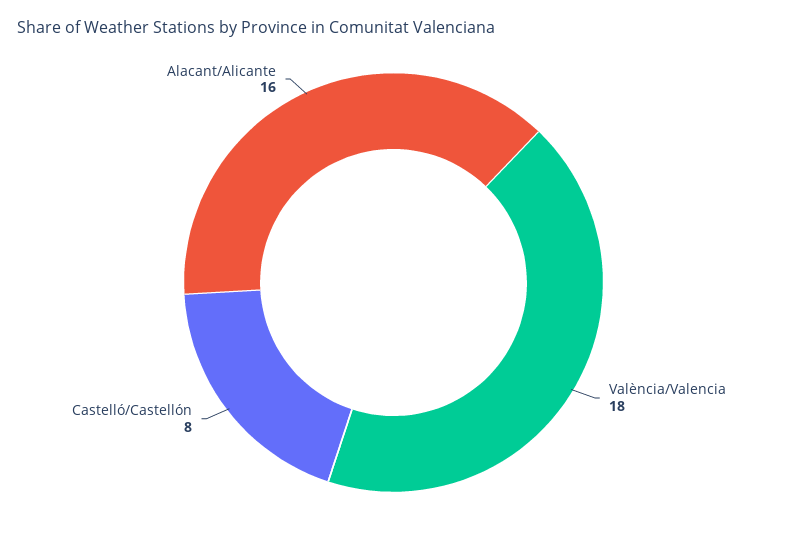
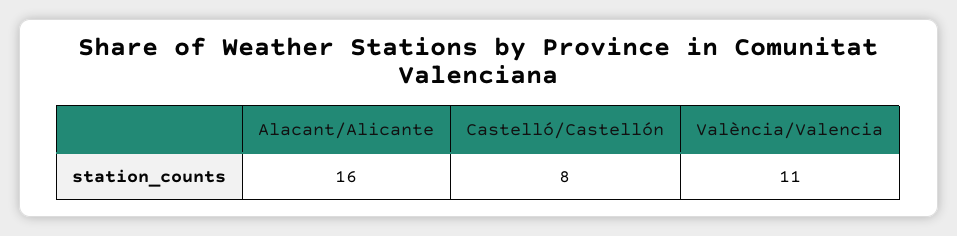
València/Valencia: 18 -> 11

